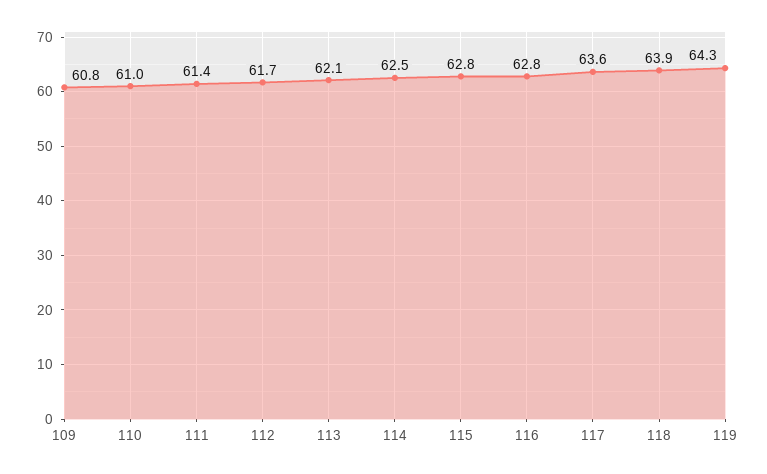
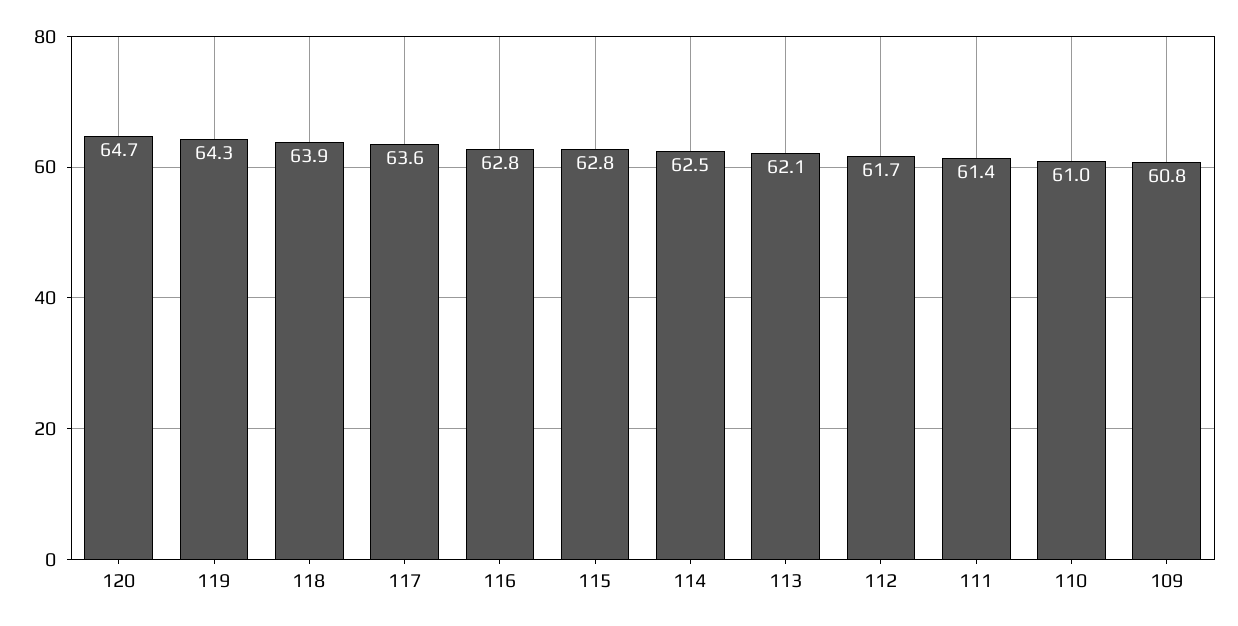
120: none -> 64.7

